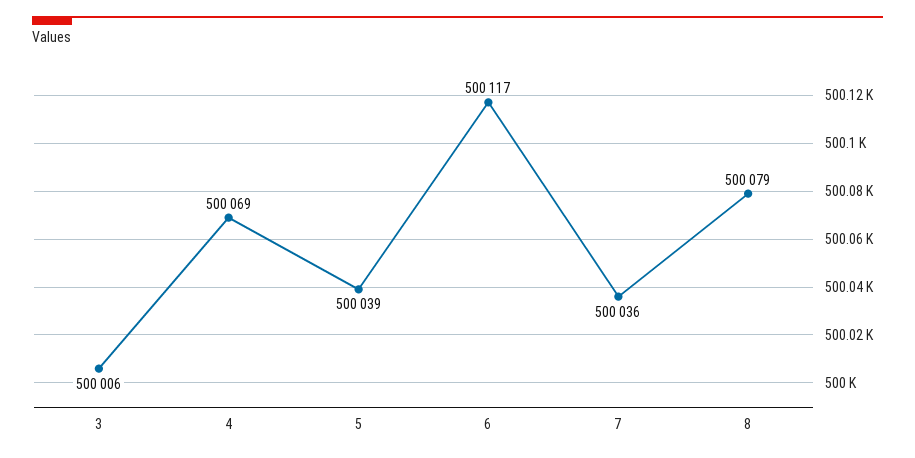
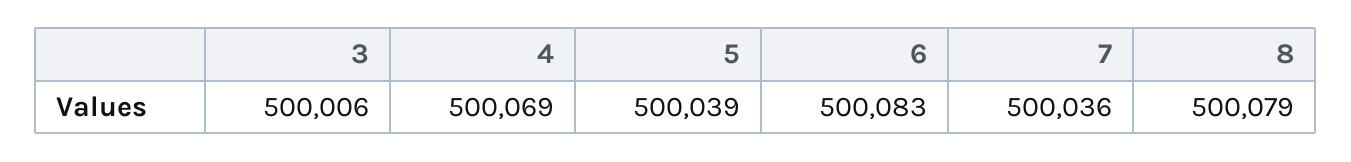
6: 500117 -> 500083

